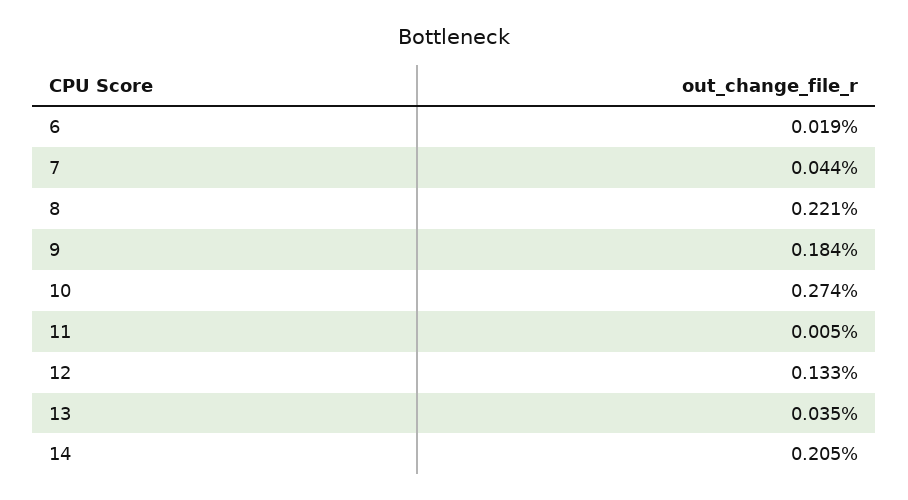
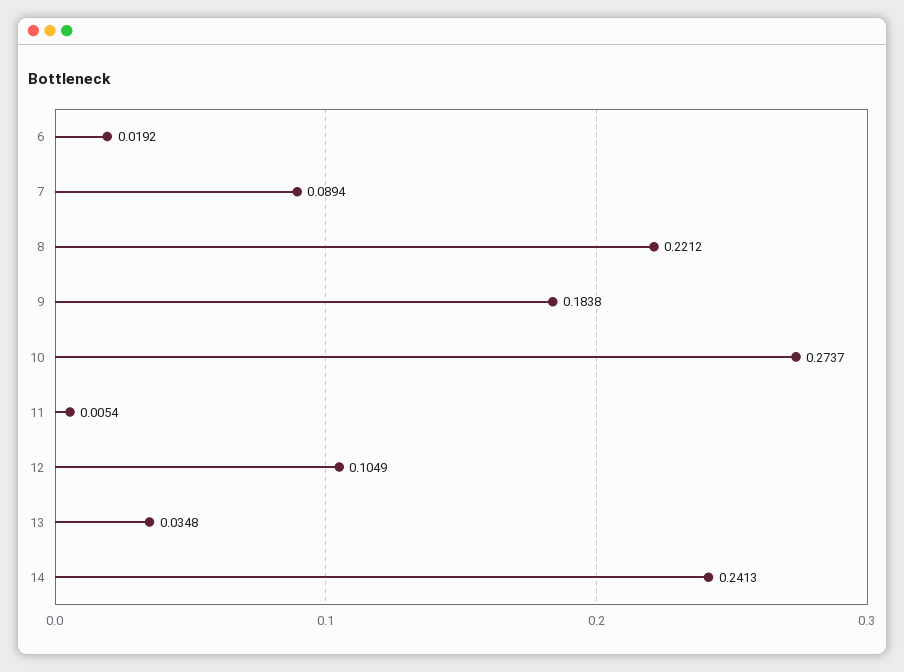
7: 0.044 -> 0.0894
12: 0.133 -> 0.1049
14: 0.205 -> 0.2413

